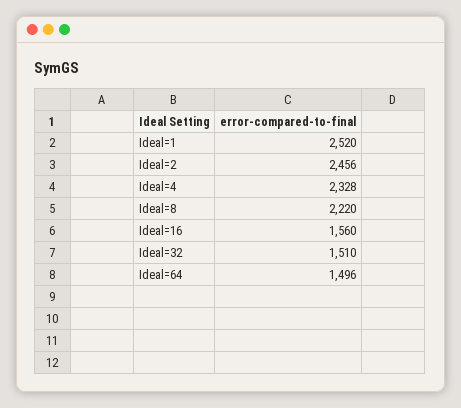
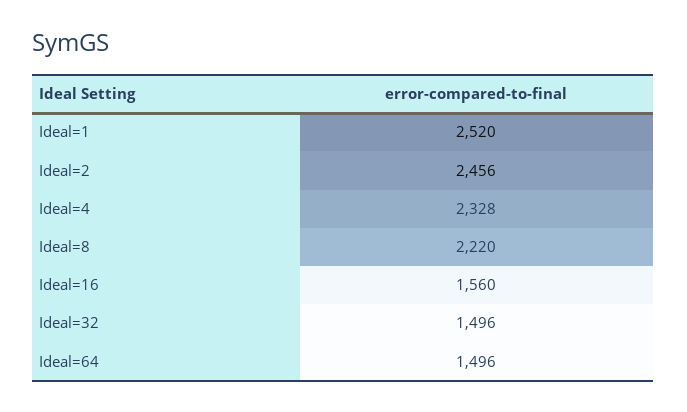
Ideal=32: 1510 -> 1496

